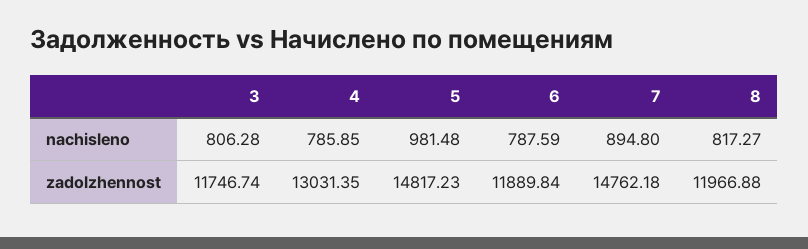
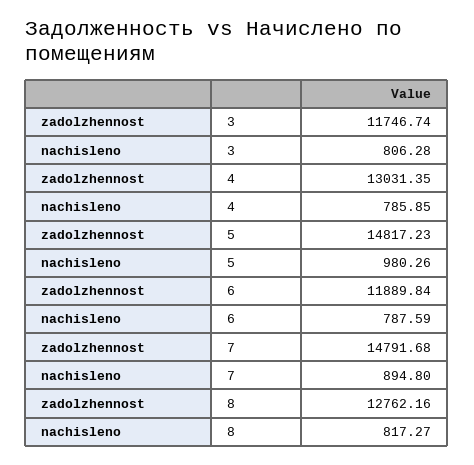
5, nachisleno: 981.48 -> 980.26
7, zadolzhennost: 14762.18 -> 14791.68
8, zadolzhennost: 11966.88 -> 12762.16

